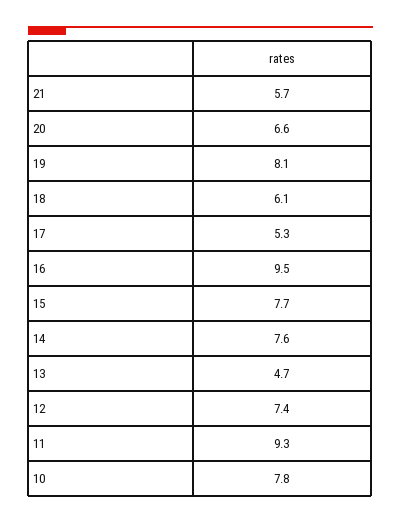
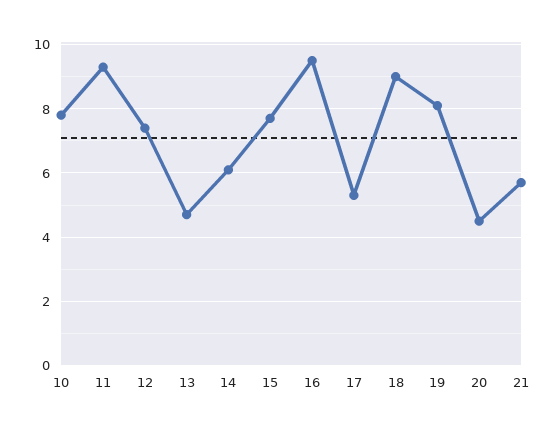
20: 6.6 -> 4.5
18: 6.1 -> 9
14: 7.6 -> 6

